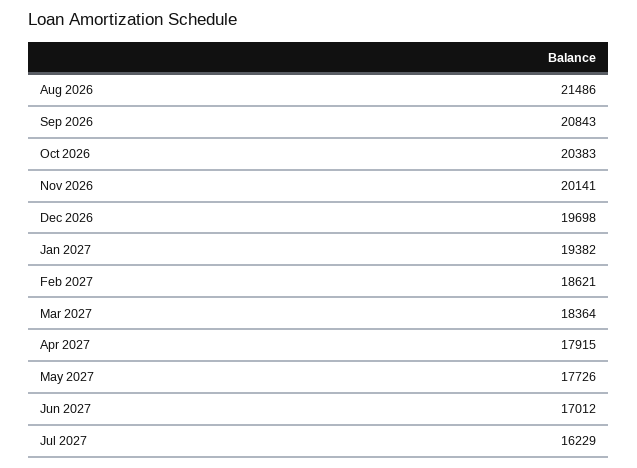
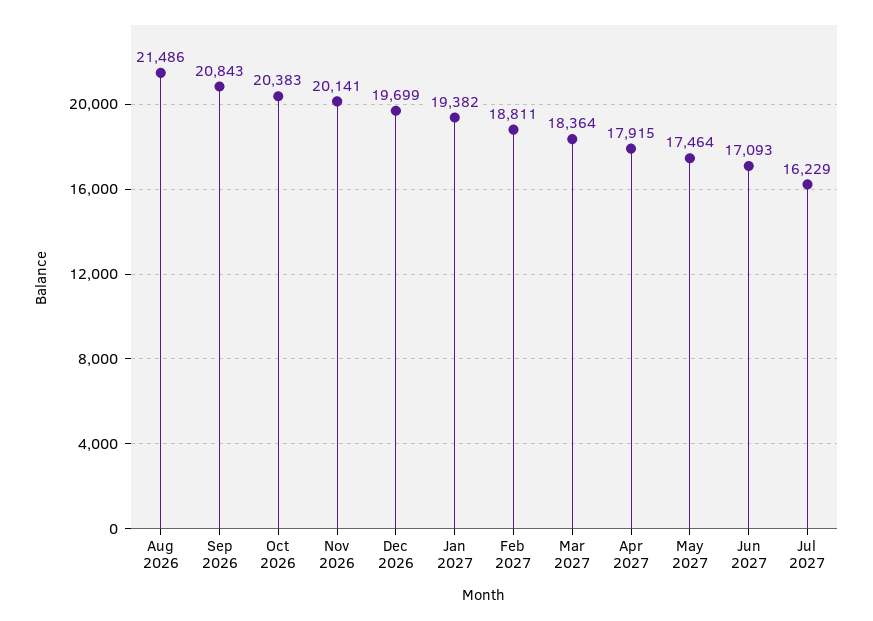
Dec 2026: 19698 -> 19699
Feb 2027: 18621 -> 18811
May 2027: 17726 -> 17464
Jun 2027: 17012 -> 17093

